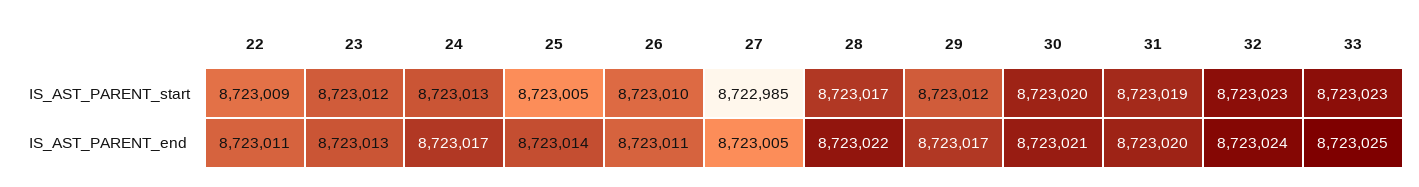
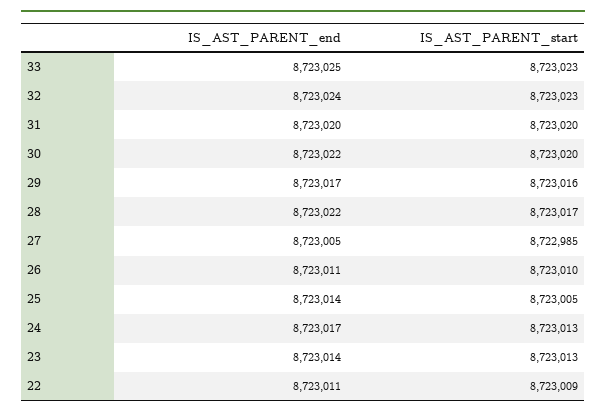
23, IS_AST_PARENT_start: 8723012 -> 8723013
29, IS_AST_PARENT_start: 8723012 -> 8723016
31, IS_AST_PARENT_start: 8723019 -> 8723020
23, IS_AST_PARENT_end: 8723013 -> 8723014
30, IS_AST_PARENT_end: 8723021 -> 8723022

